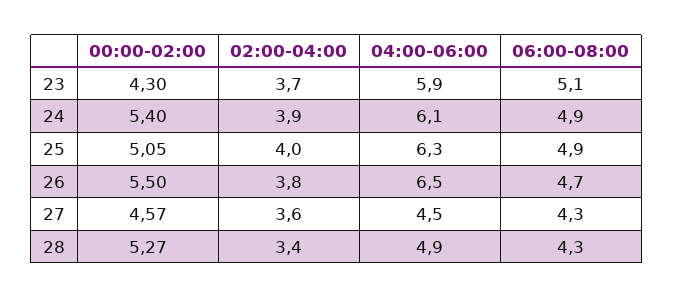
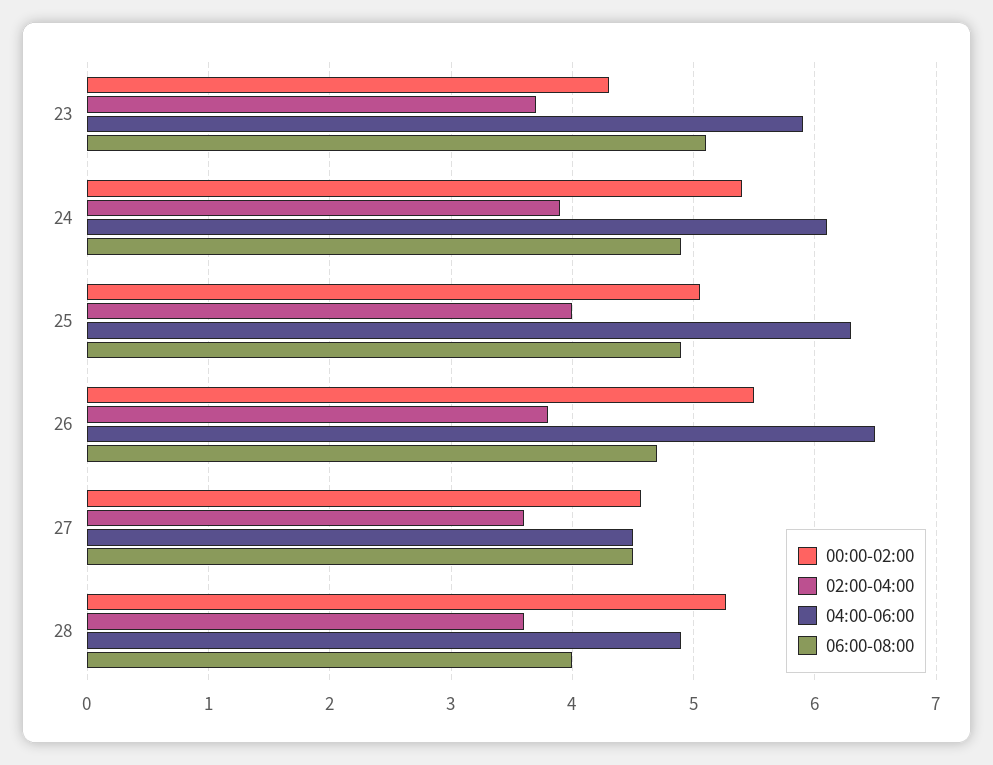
06:00-08:00, 27: 4.3 -> 4.5
02:00-04:00, 28: 3.4 -> 3.6
06:00-08:00, 28: 4.3 -> 4

